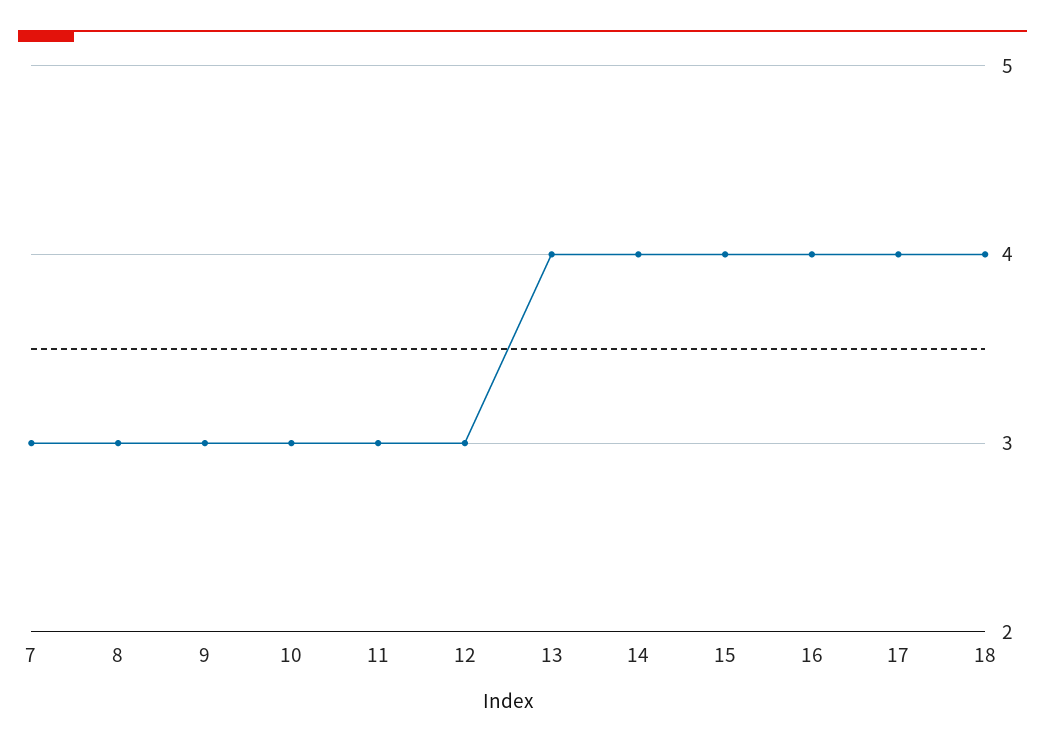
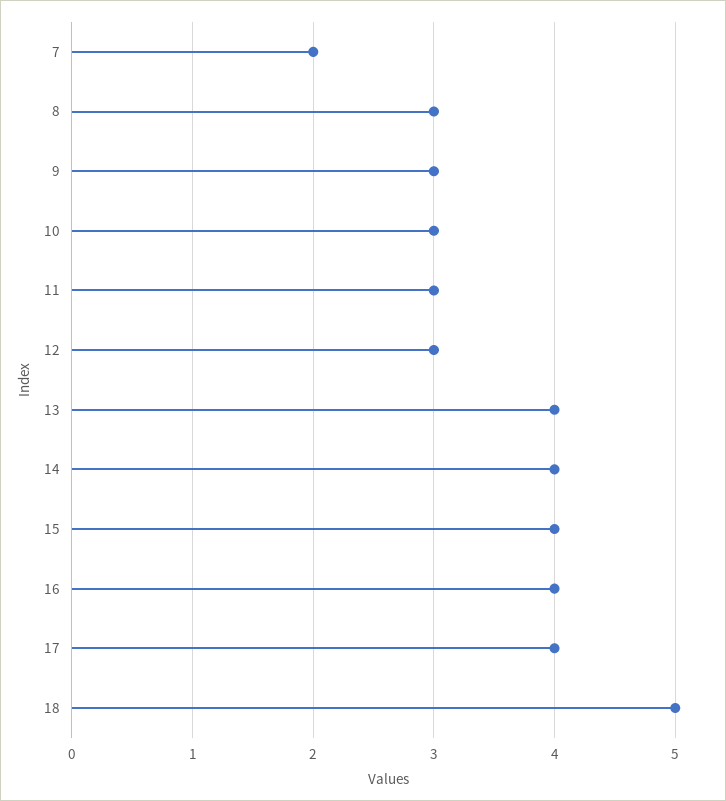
7: 3 -> 2
18: 4 -> 5

